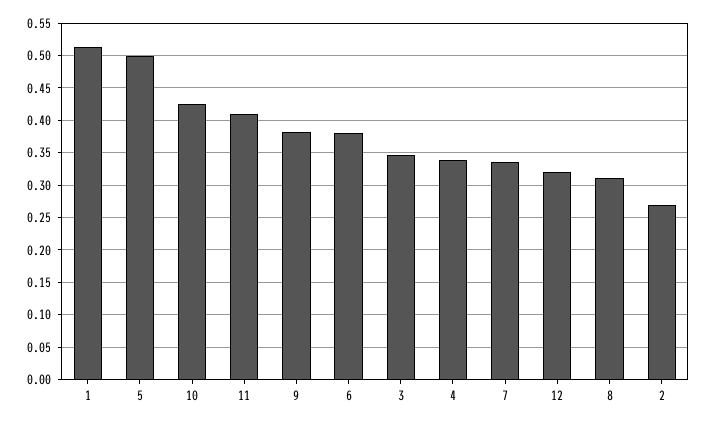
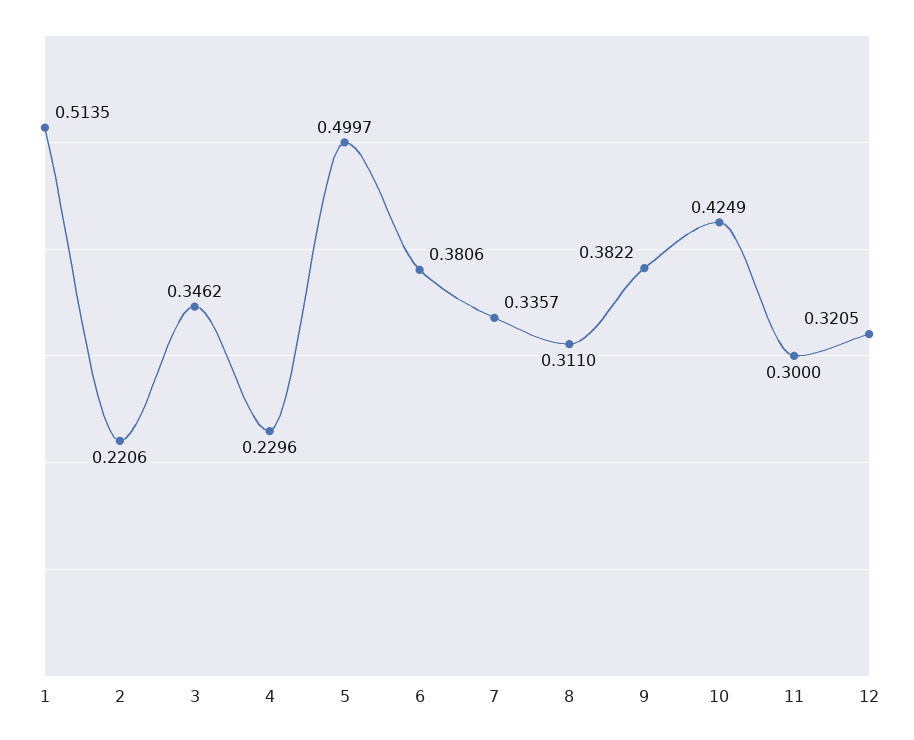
11: 0.41 -> 0.3
4: 0.34 -> 0.2296
2: 0.27 -> 0.2206

